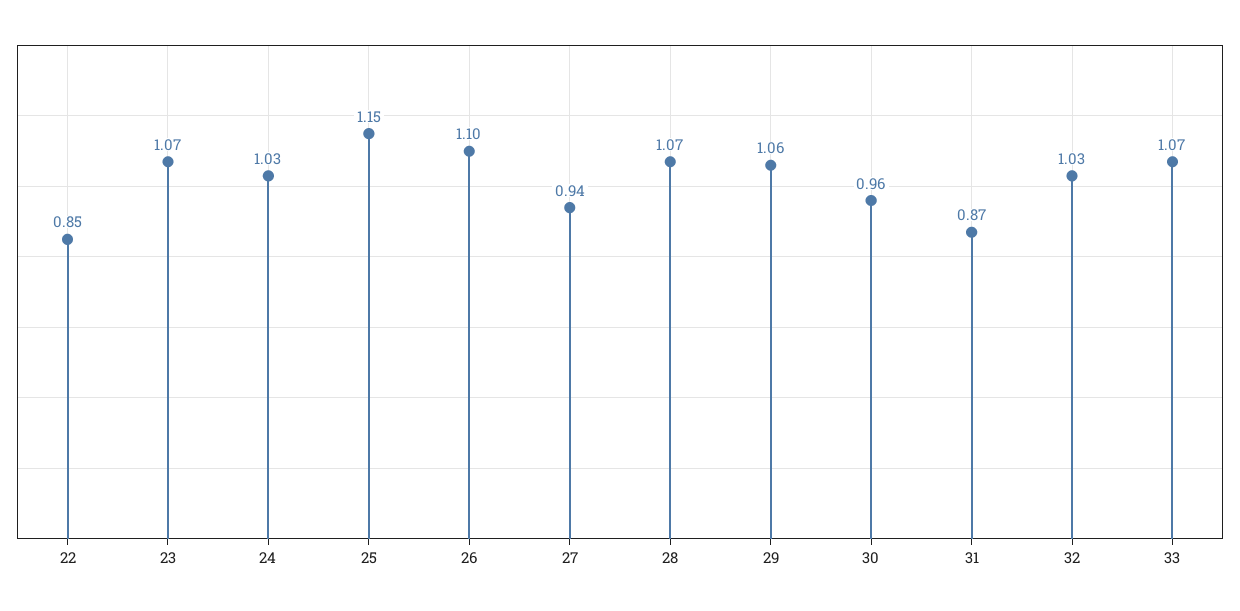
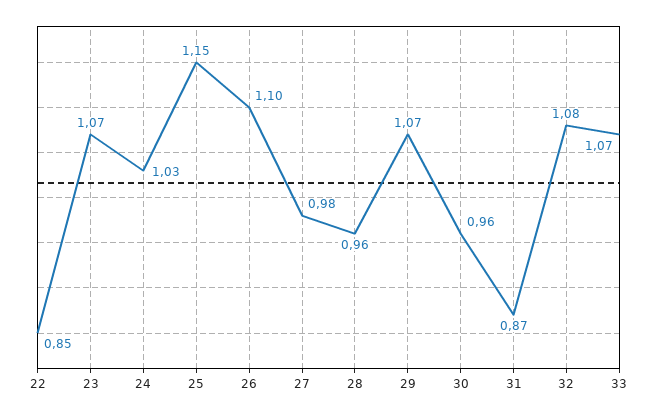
27: 0.94 -> 0.98
28: 1.07 -> 0.96
29: 1.06 -> 1.07
32: 1.03 -> 1.08

